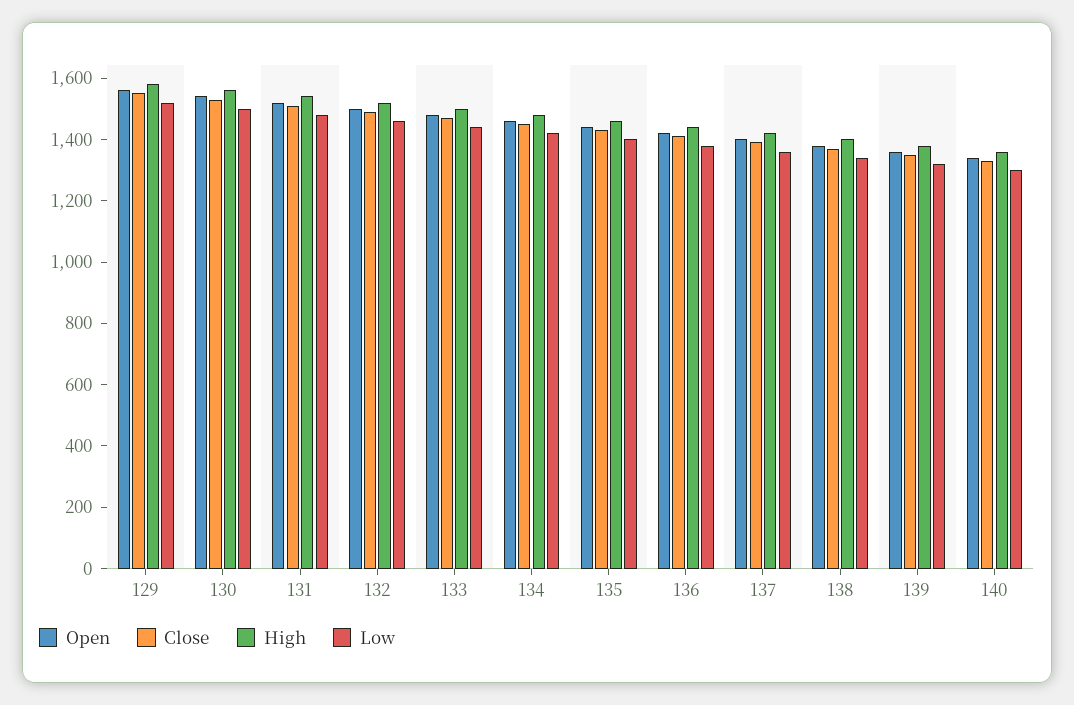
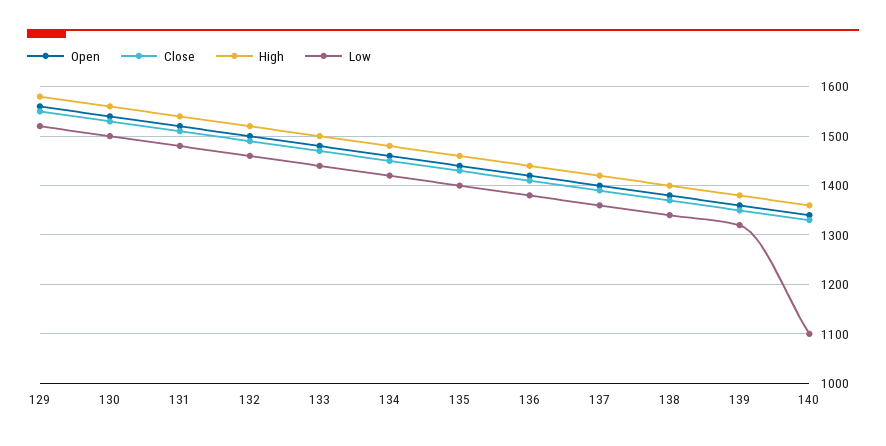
Low, 140: 1300 -> 1100

